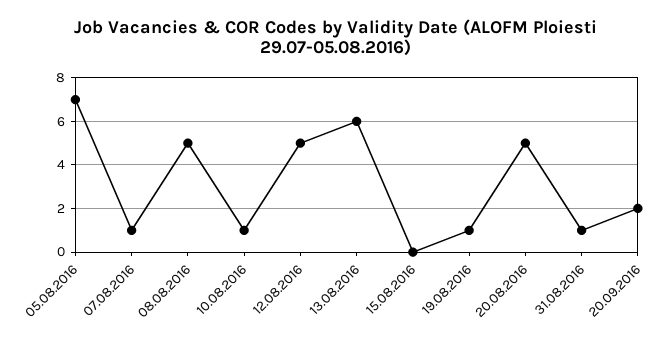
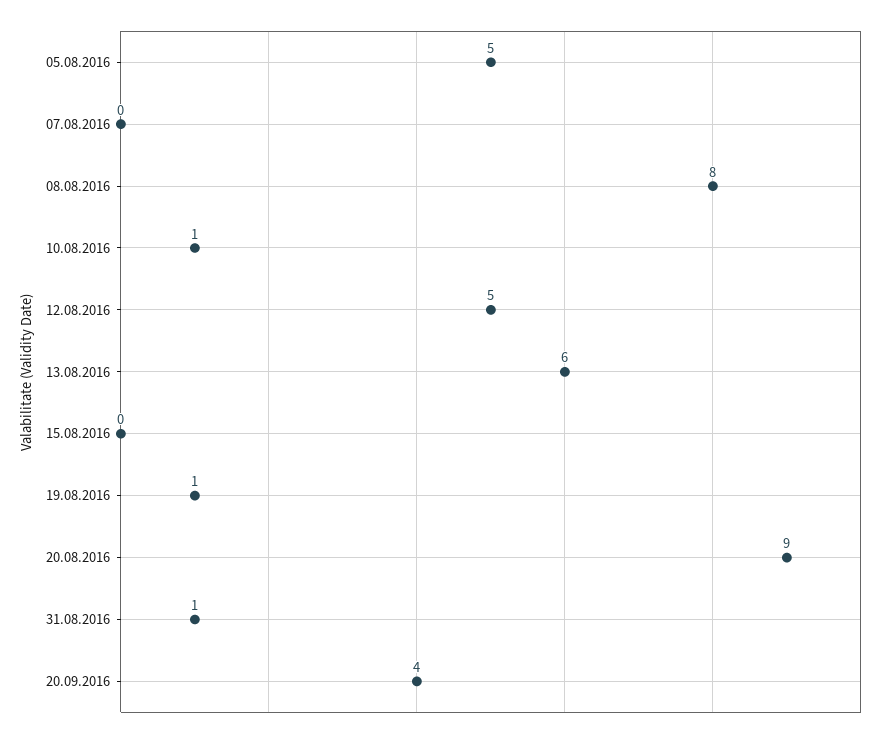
05.08.2016: 7 -> 5
07.08.2016: 1 -> 0
08.08.2016: 5 -> 8
20.08.2016: 5 -> 9
20.09.2016: 2 -> 4

